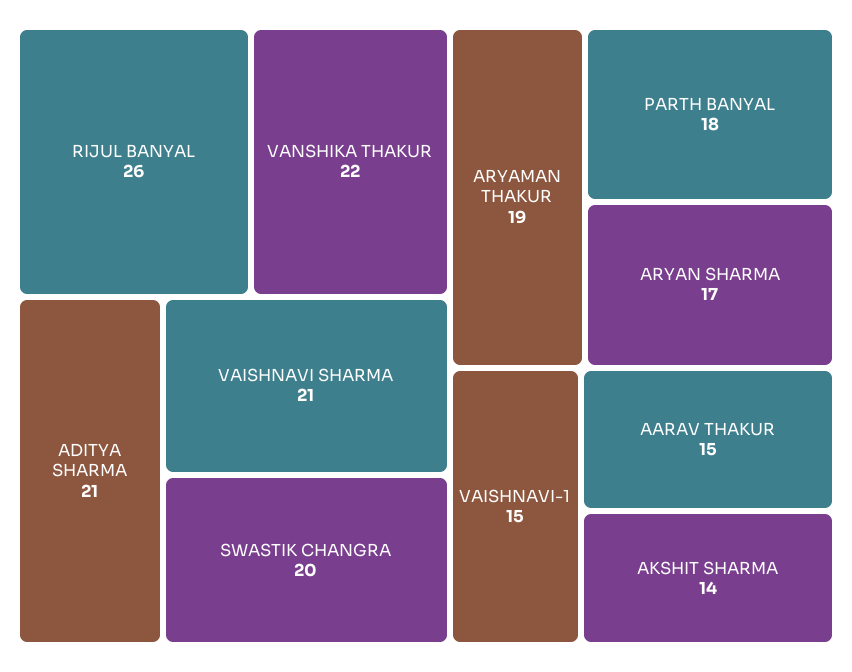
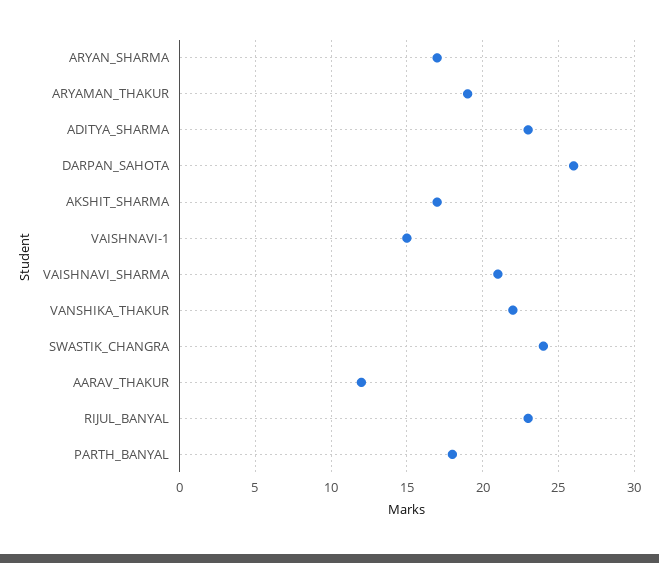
RIJUL BANYAL: 26 -> 23
ADITYA SHARMA: 21 -> 23
SWASTIK CHANGRA: 20 -> 24
AARAV THAKUR: 15 -> 12
AKSHIT SHARMA: 14 -> 17
DARPAN_SAHOTA: none -> 26

